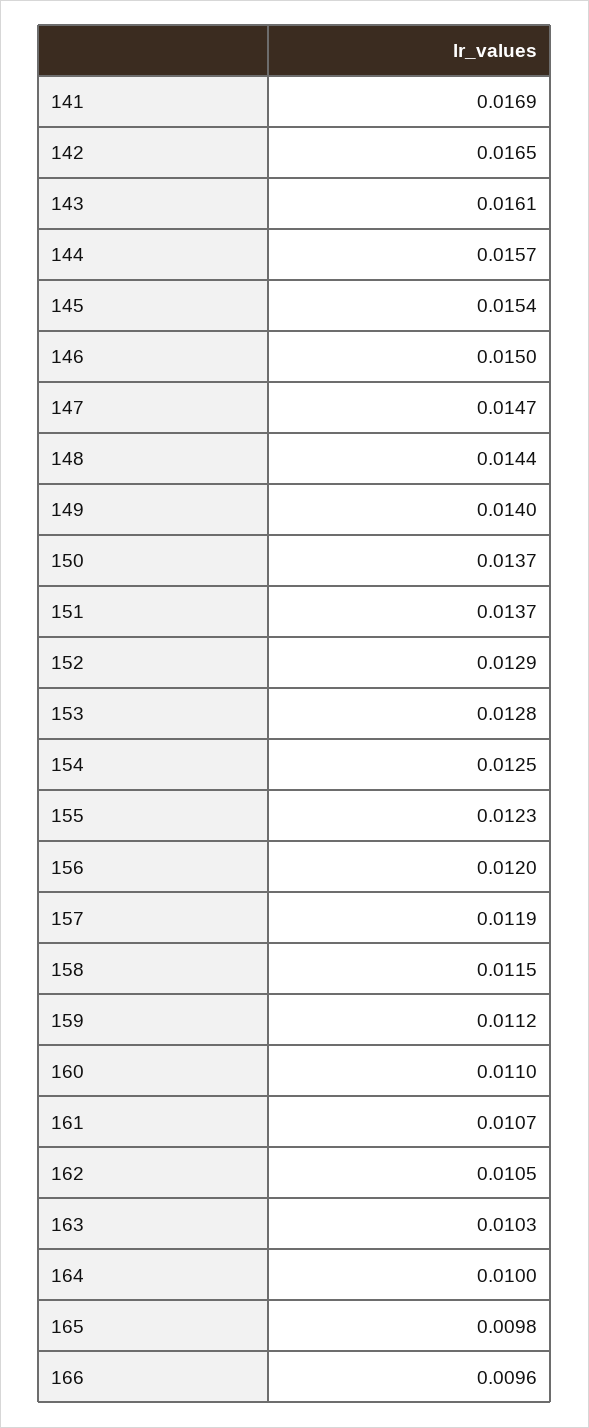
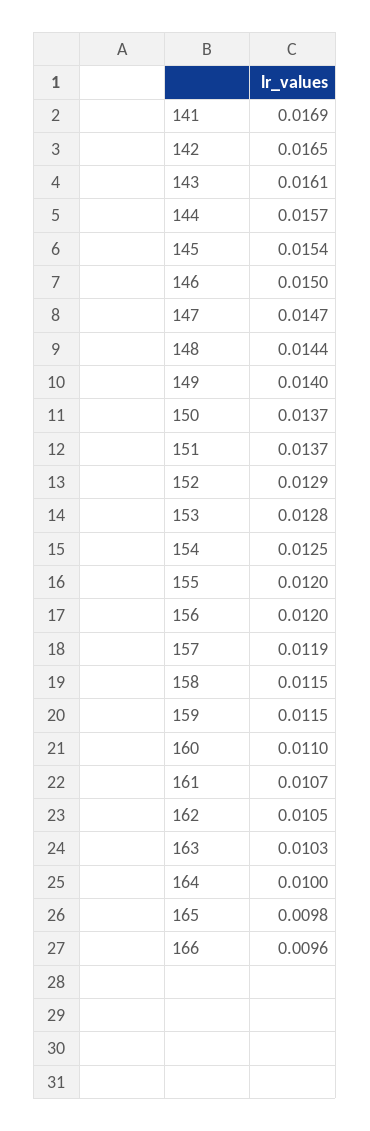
155: 0.0123 -> 0.012
159: 0.0112 -> 0.0115

